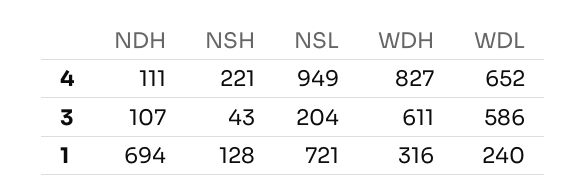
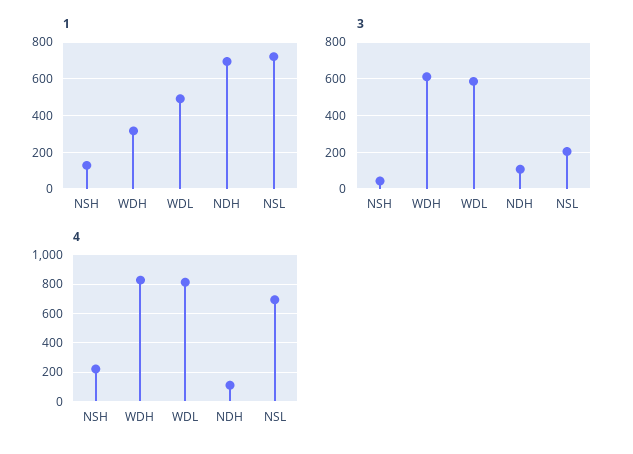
4, NSL: 949 -> 700
4, WDL: 652 -> 800
1, WDL: 240 -> 500

